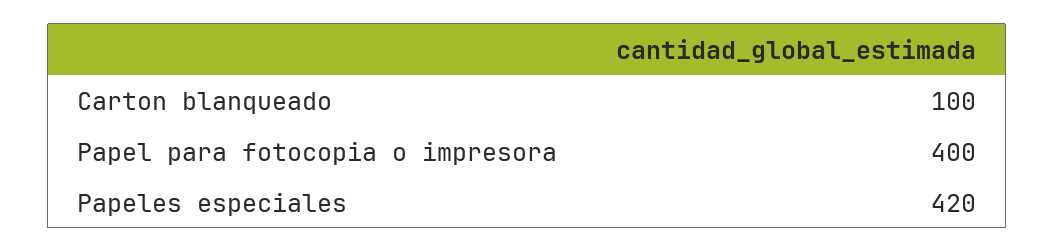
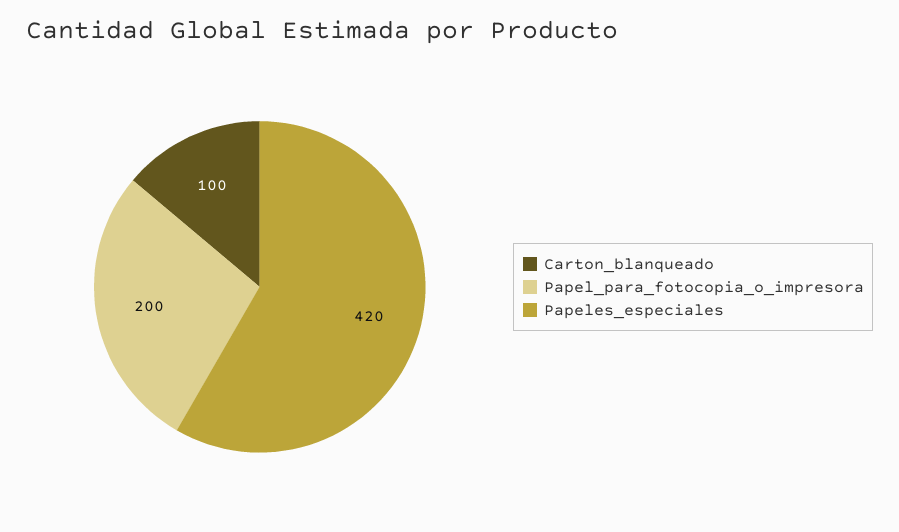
Papel para fotocopia o impresora: 400 -> 200

